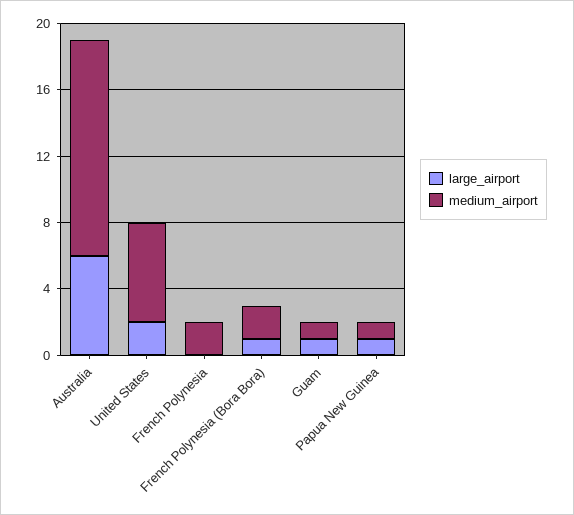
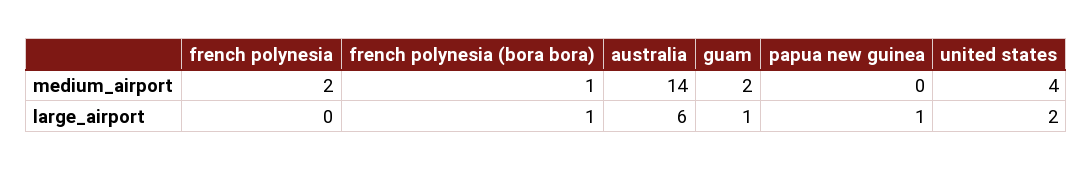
medium_airport, Australia: 13 -> 14
medium_airport, United States: 6 -> 4
medium_airport, French Polynesia (Bora Bora): 2 -> 1
medium_airport, Guam: 1 -> 2
medium_airport, Papua New Guinea: 1 -> 0

